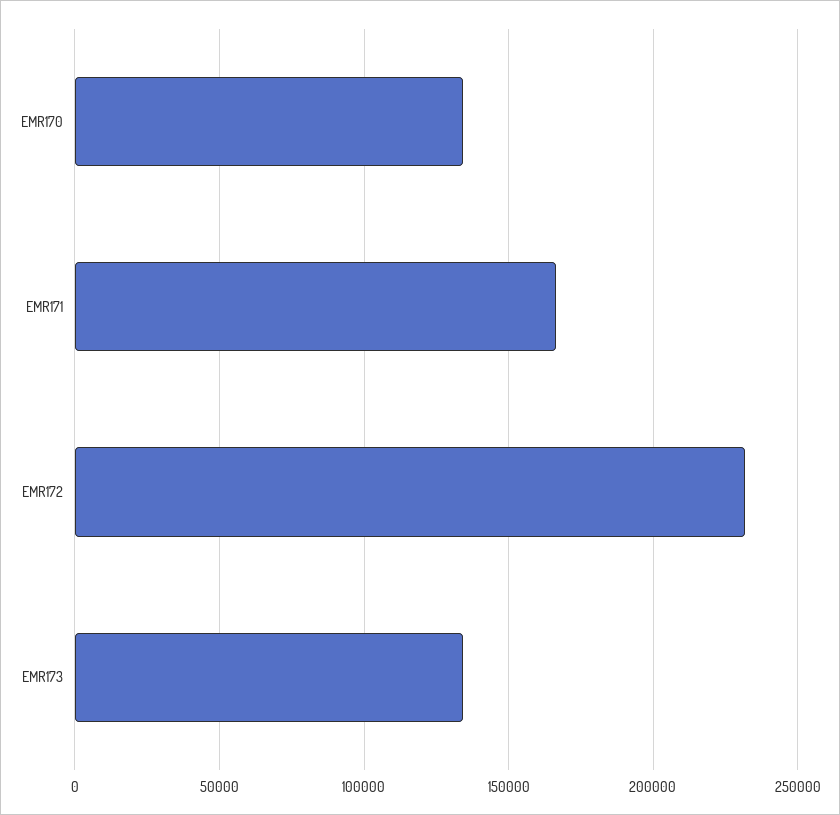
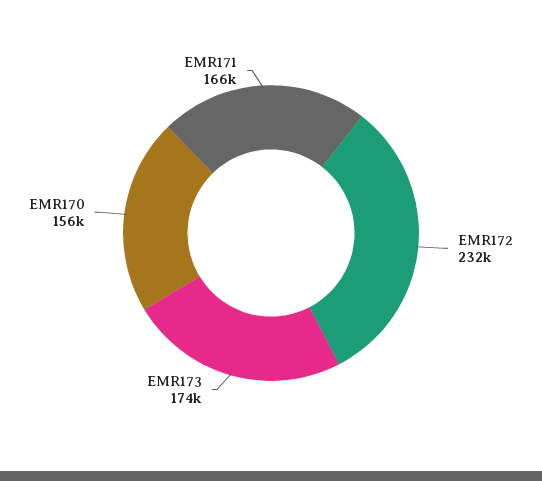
EMR170: 135000 -> 156000
EMR173: 135000 -> 174000

